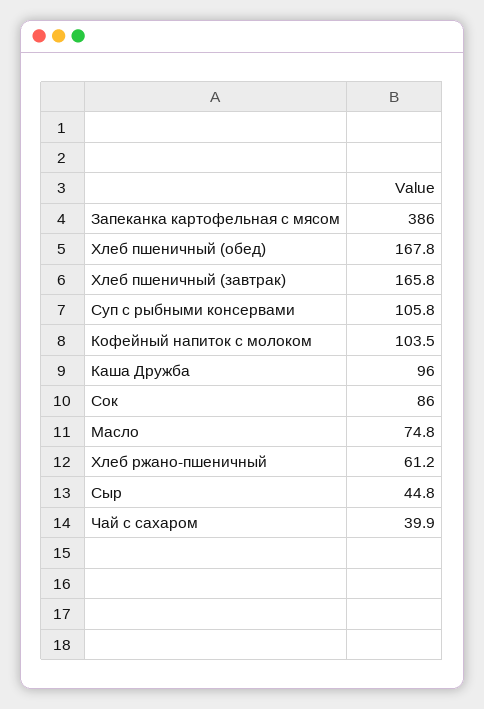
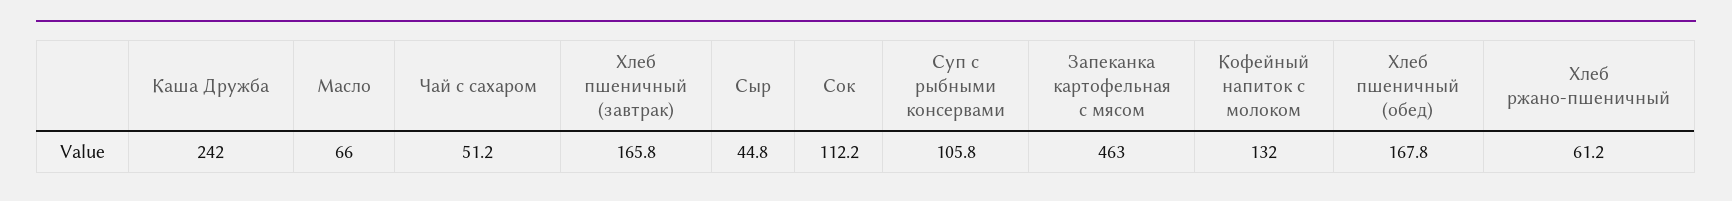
Запеканка картофельная с мясом: 386 -> 463
Кофейный напиток с молоком: 103.5 -> 132
Каша Дружба: 96 -> 242
Сок: 86 -> 112.2
Масло: 74.8 -> 66
Чай с сахаром: 39.9 -> 51.2

